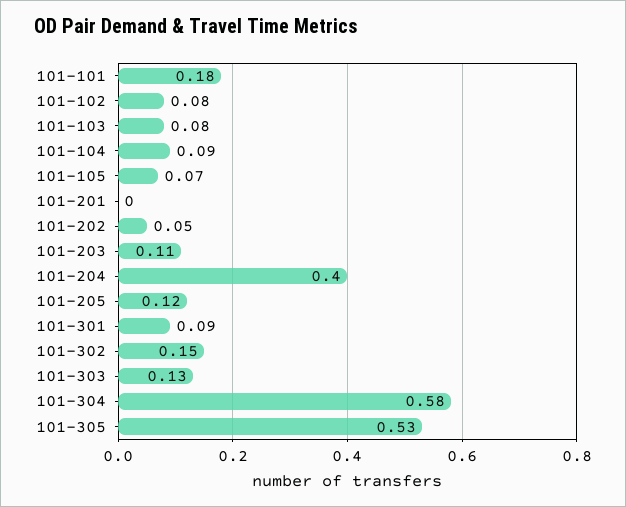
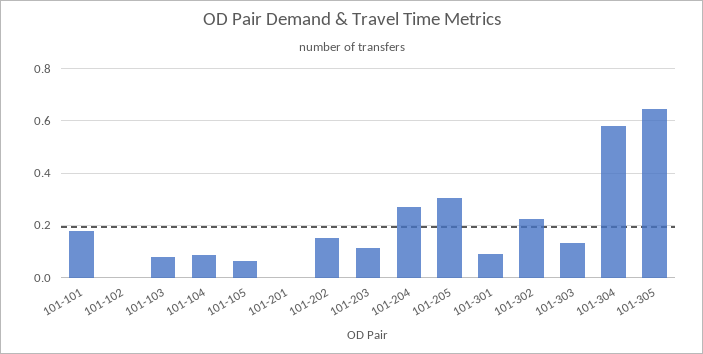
101-102: 0.08 -> 0
101-202: 0.05 -> 0.15
101-204: 0.4 -> 0.275
101-205: 0.12 -> 0.3
101-302: 0.15 -> 0.225
101-305: 0.53 -> 0.65

